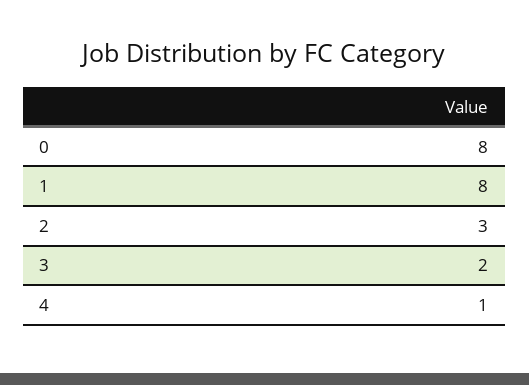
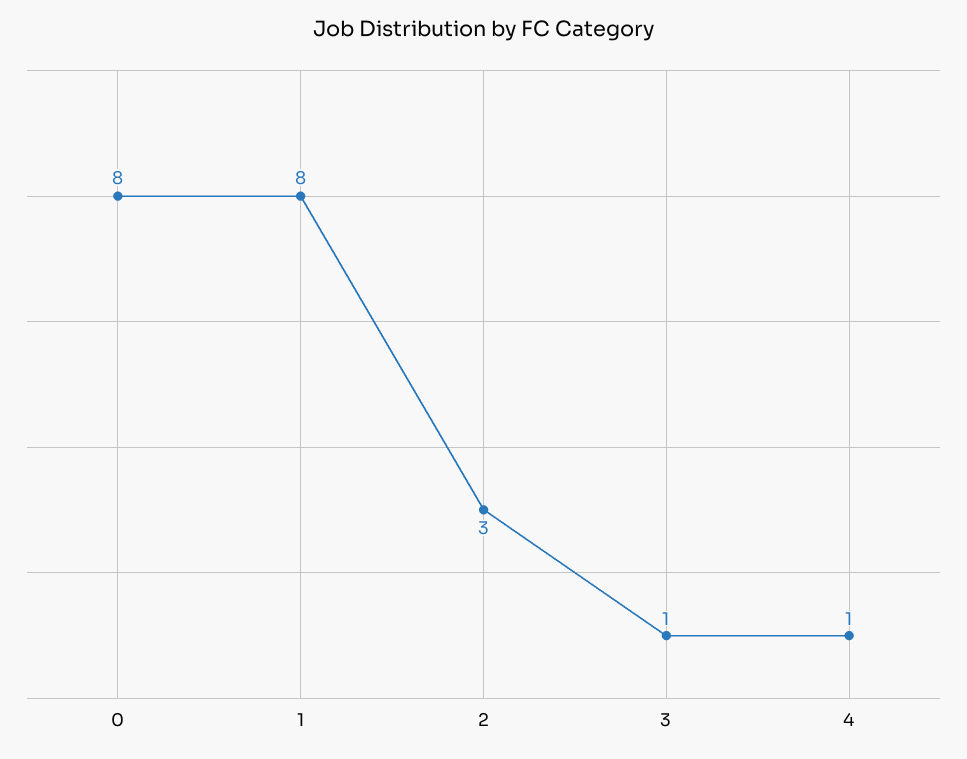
3: 2 -> 1

